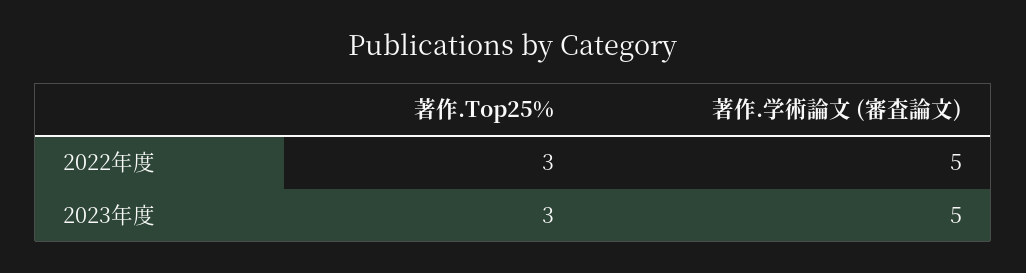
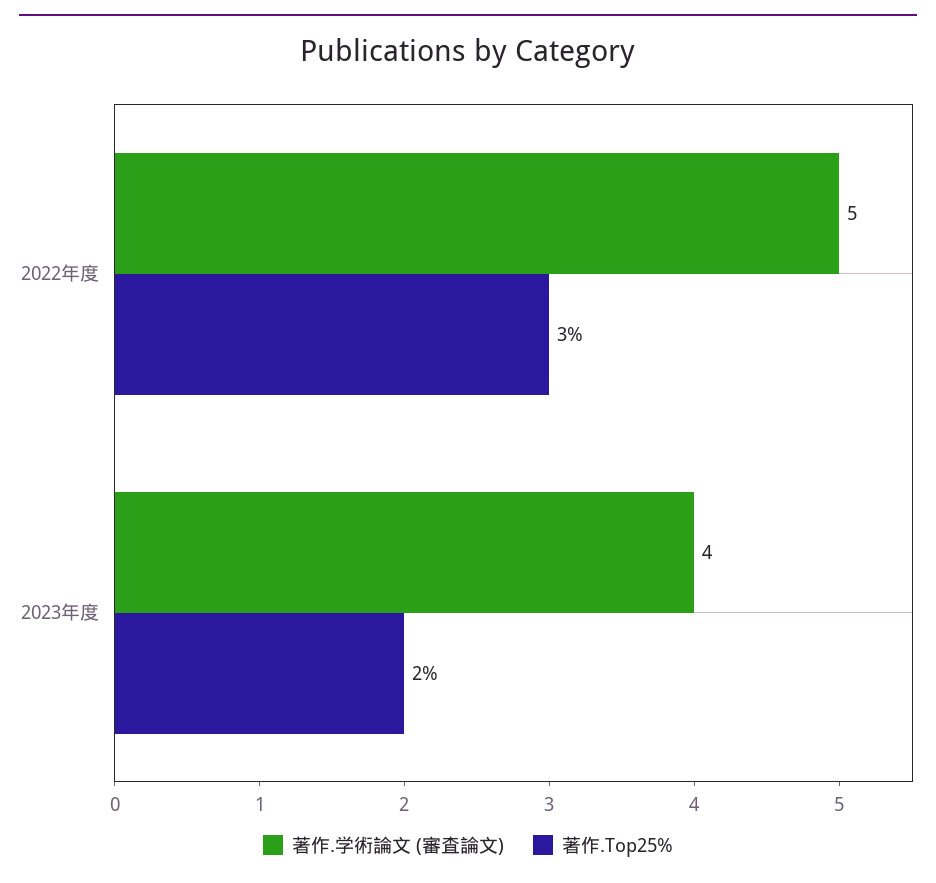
著作.Top25%, 2023年度: 3 -> 2
著作.学術論文 (審査論文), 2023年度: 5 -> 4

